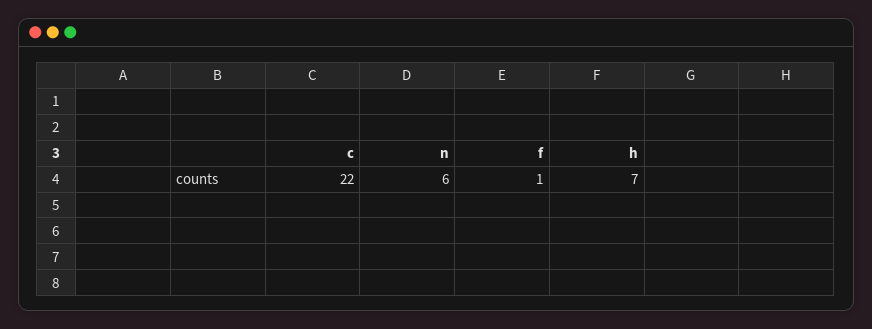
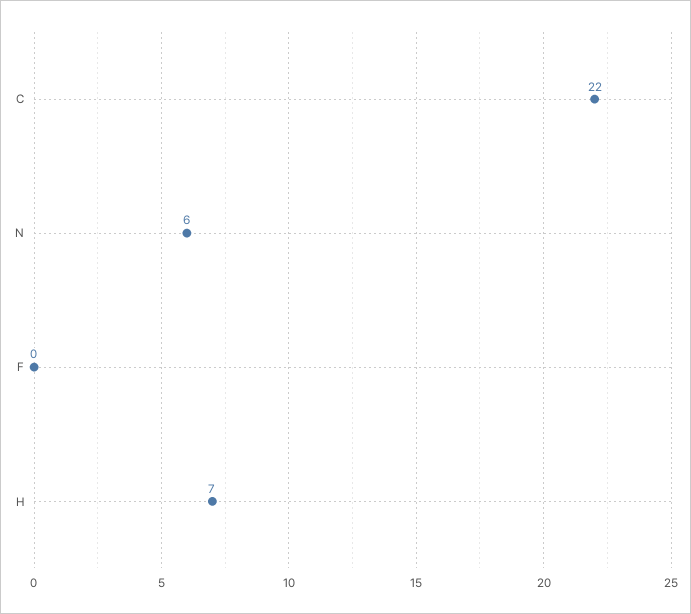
f: 1 -> 0

